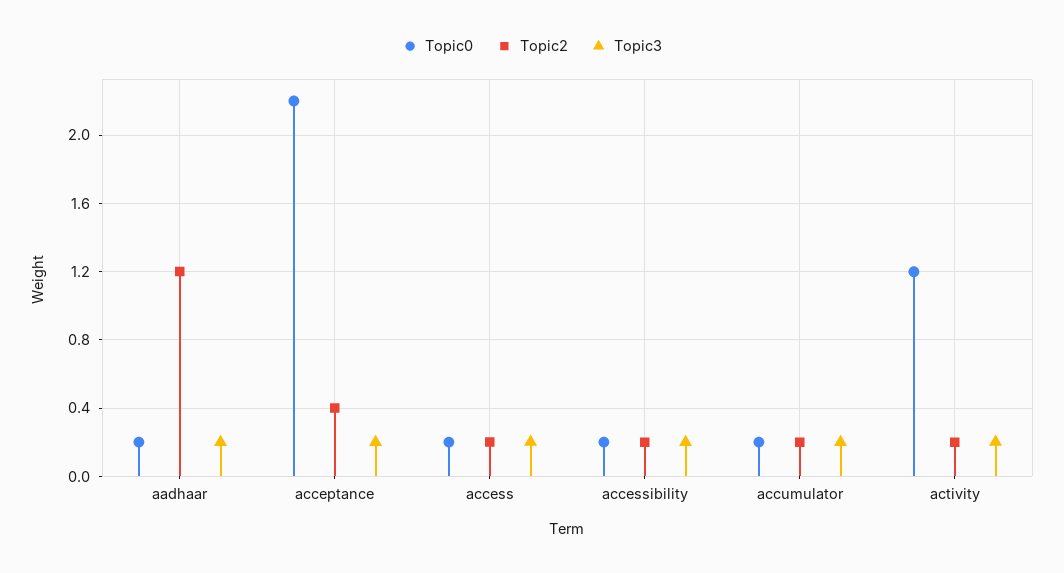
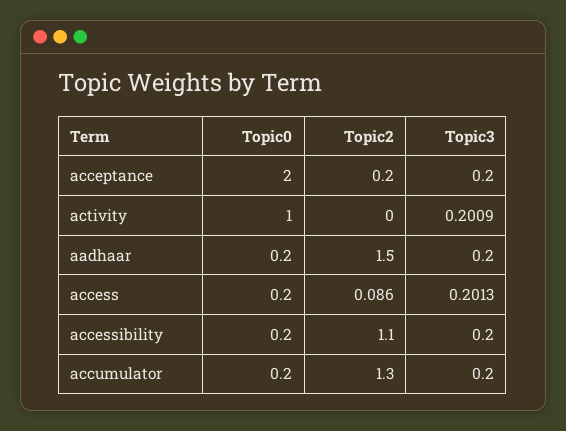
Topic2, aadhaar: 1.2 -> 1.5
Topic0, acceptance: 2.2 -> 2
Topic2, acceptance: 0.4 -> 0.2
Topic2, access: 0.2 -> 0.086
Topic2, accessibility: 0.2 -> 1.1
Topic2, accumulator: 0.2 -> 1.3
Topic0, activity: 1.2 -> 1
Topic2, activity: 0.2 -> 0

